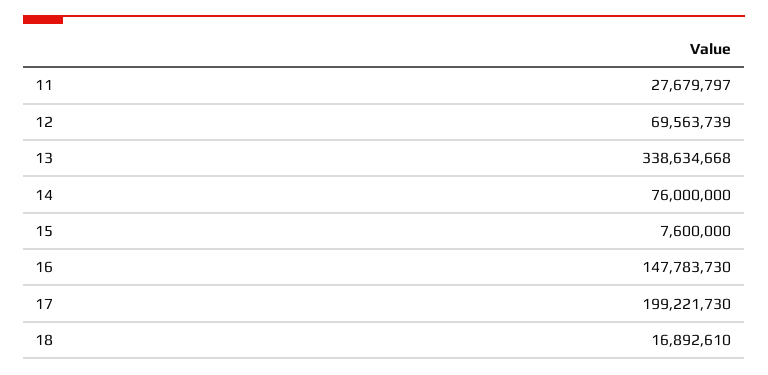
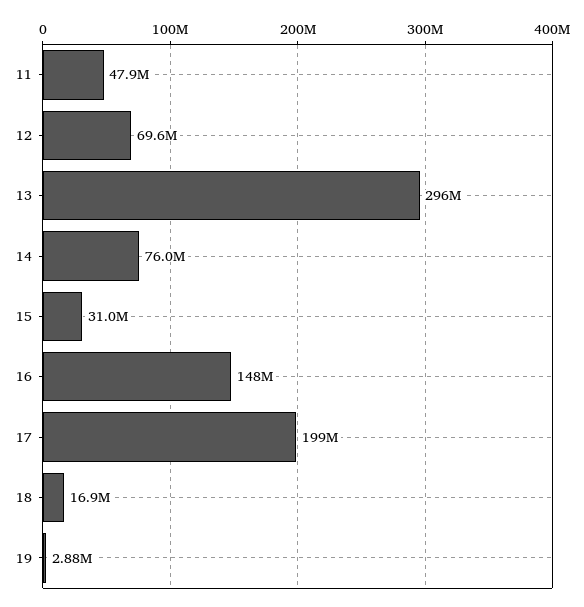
11: 27679797 -> 47900000
13: 338634668 -> 296000000
15: 7600000 -> 31000000
19: none -> 2880000

